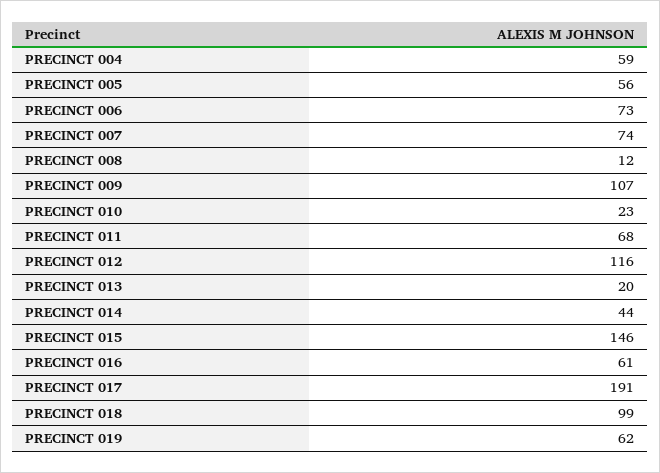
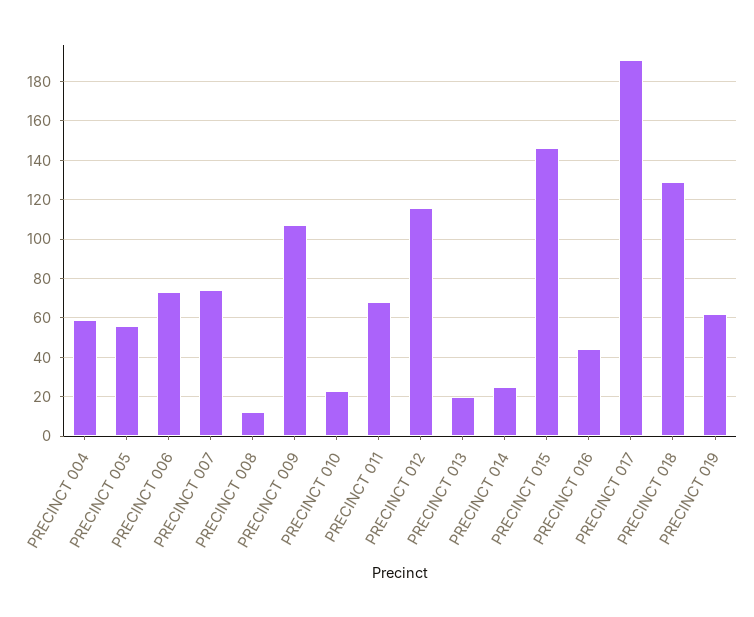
PRECINCT 014: 44 -> 25
PRECINCT 016: 61 -> 45
PRECINCT 018: 99 -> 130

